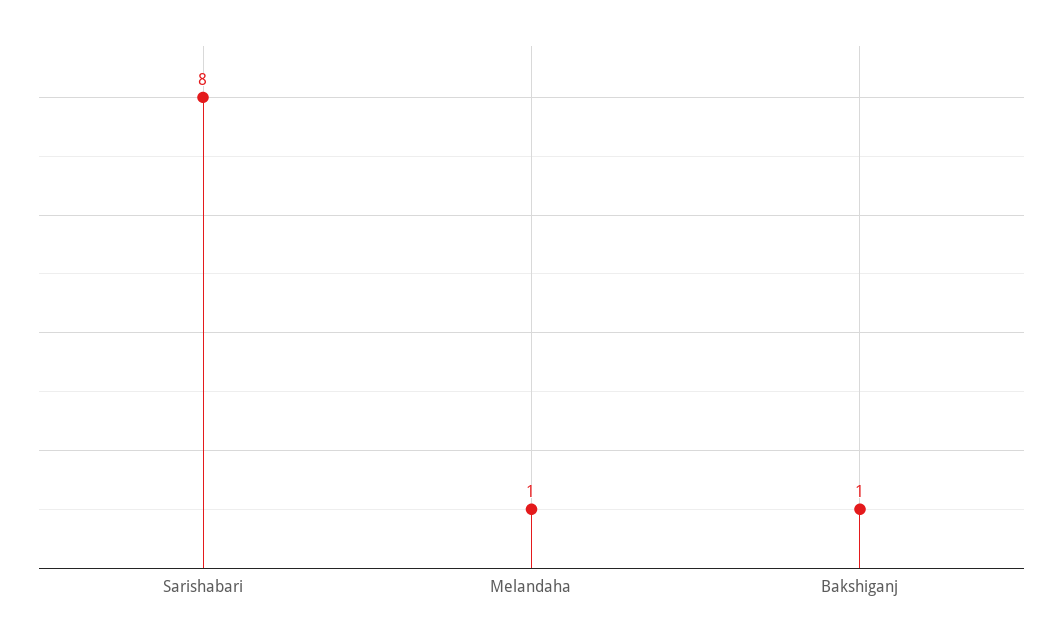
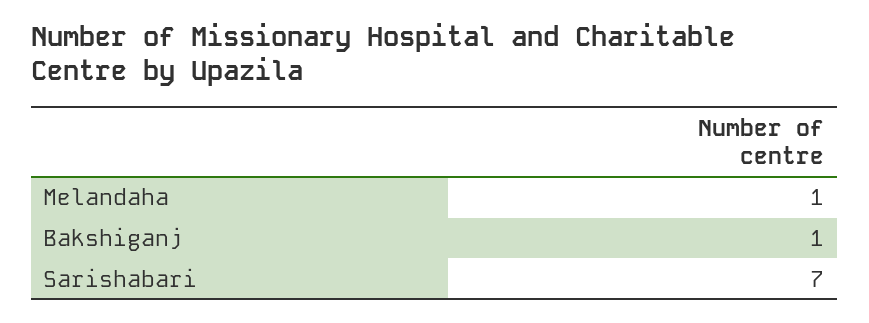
Sarishabari: 8 -> 7

